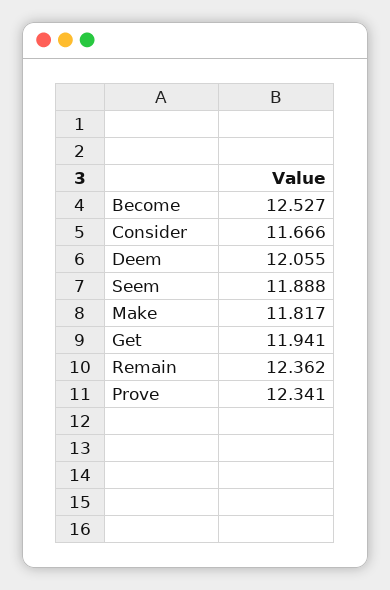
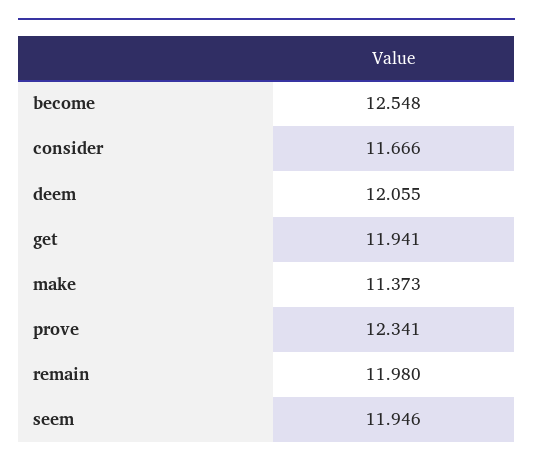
Become: 12.527 -> 12.548
Seem: 11.888 -> 11.946
Make: 11.817 -> 11.373
Remain: 12.362 -> 11.98

